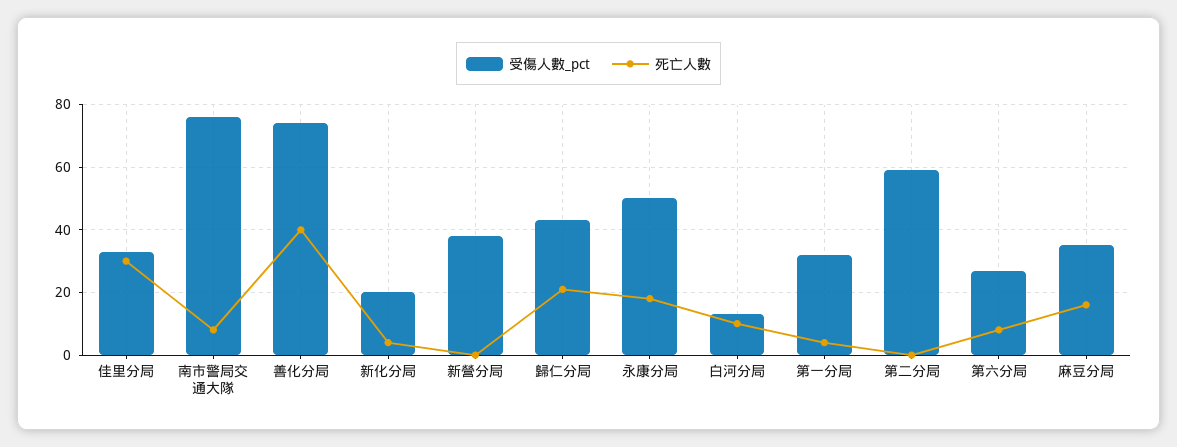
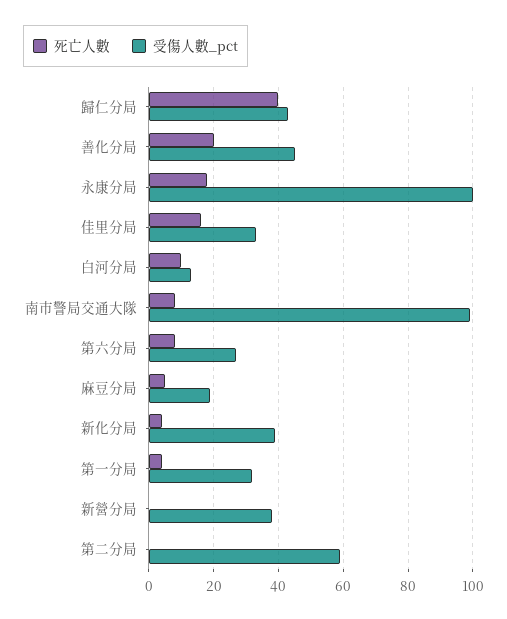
死亡人數, 佳里分局: 30 -> 15
受傷人數_pct, 南市警局交通大隊: 75 -> 100
受傷人數_pct, 善化分局: 75 -> 45
死亡人數, 善化分局: 40 -> 20
受傷人數_pct, 新化分局: 20 -> 40
死亡人數, 歸仁分局: 20 -> 40
受傷人數_pct, 永康分局: 50 -> 100
受傷人數_pct, 麻豆分局: 35 -> 20
死亡人數, 麻豆分局: 15 -> 5

